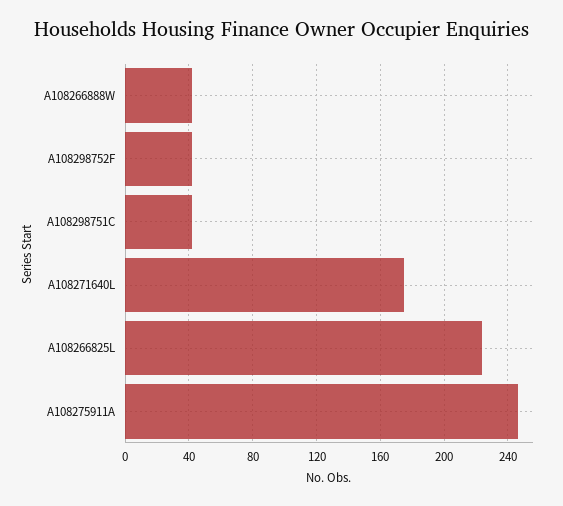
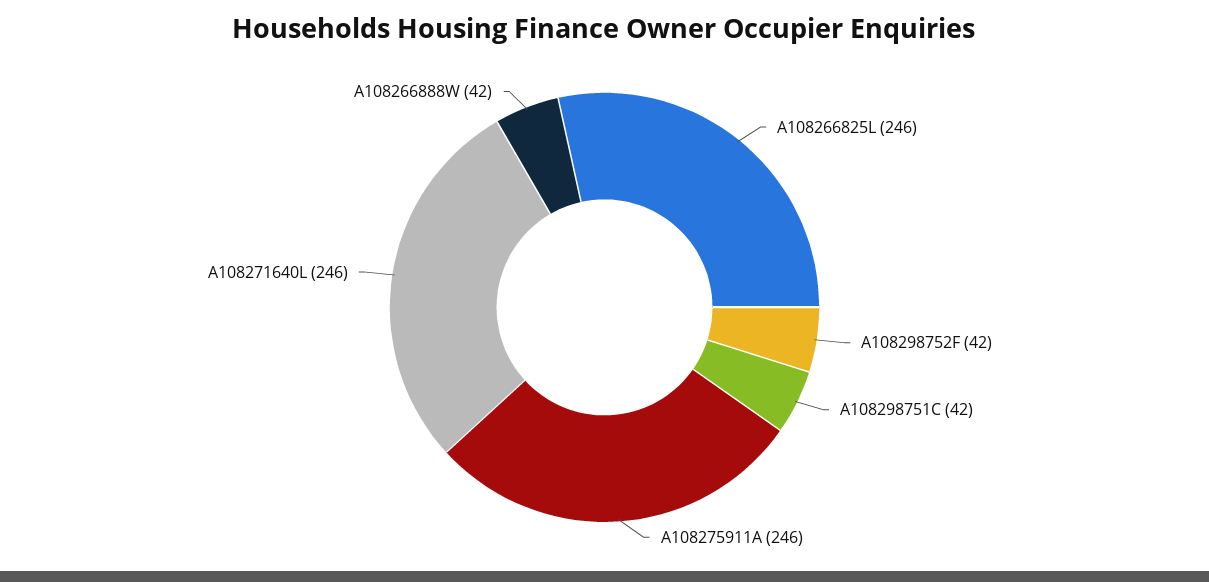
A108271640L: 175 -> 246
A108266825L: 225 -> 246

